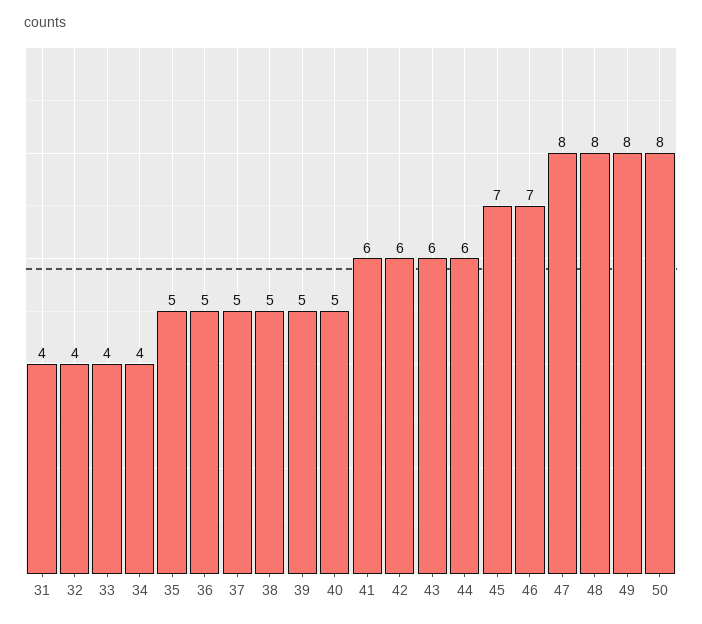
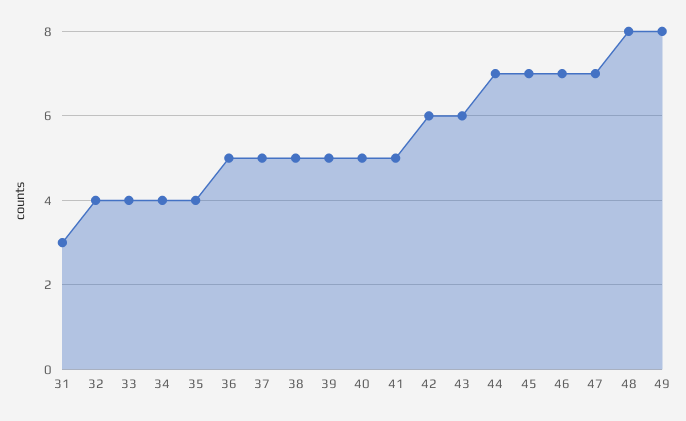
31: 4 -> 3
35: 5 -> 4
41: 6 -> 5
44: 6 -> 7
47: 8 -> 7
50: 8 -> none

